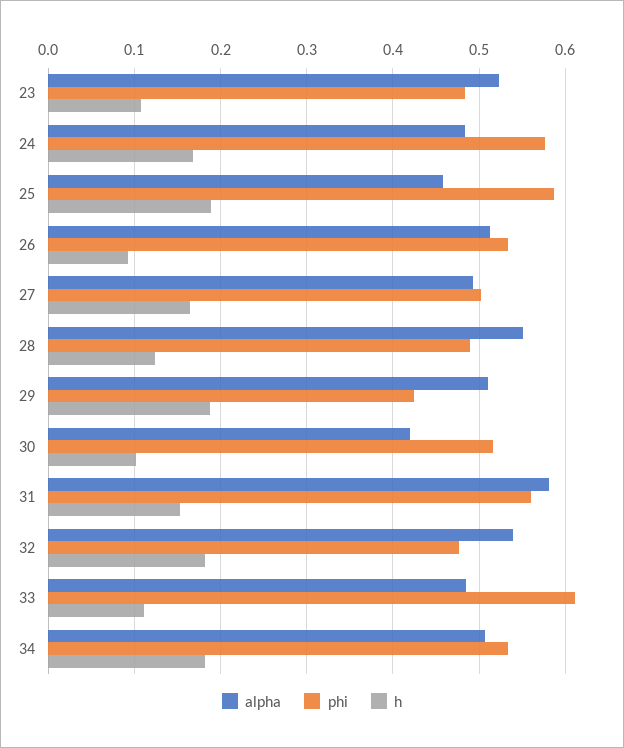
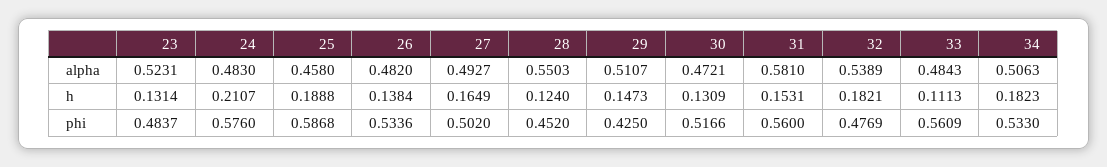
h, 23: 0.11 -> 0.1314
h, 24: 0.17 -> 0.2107
alpha, 26: 0.51 -> 0.482
h, 26: 0.09 -> 0.1384
phi, 28: 0.49 -> 0.452
h, 29: 0.19 -> 0.1473
alpha, 30: 0.42 -> 0.4721
h, 30: 0.1 -> 0.1309
phi, 33: 0.61 -> 0.5609

